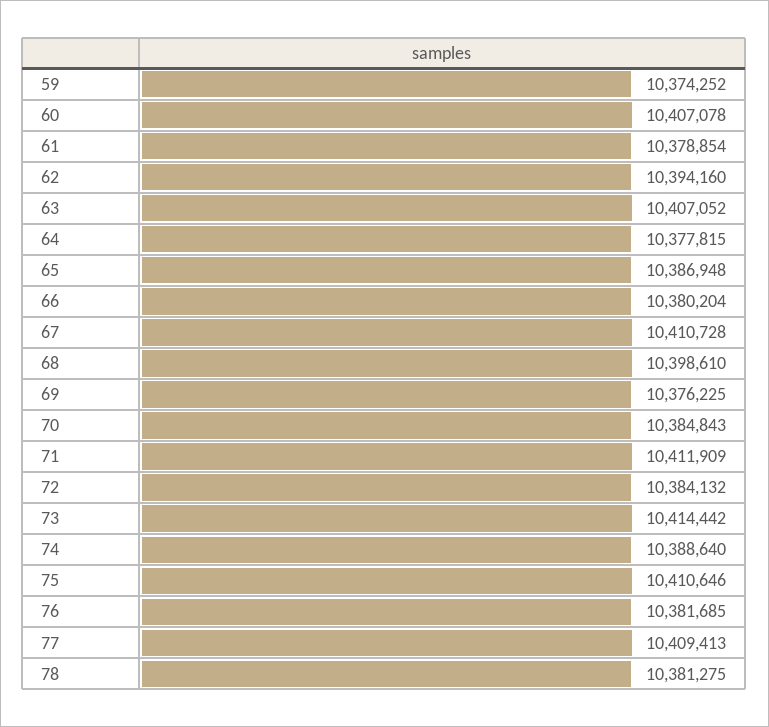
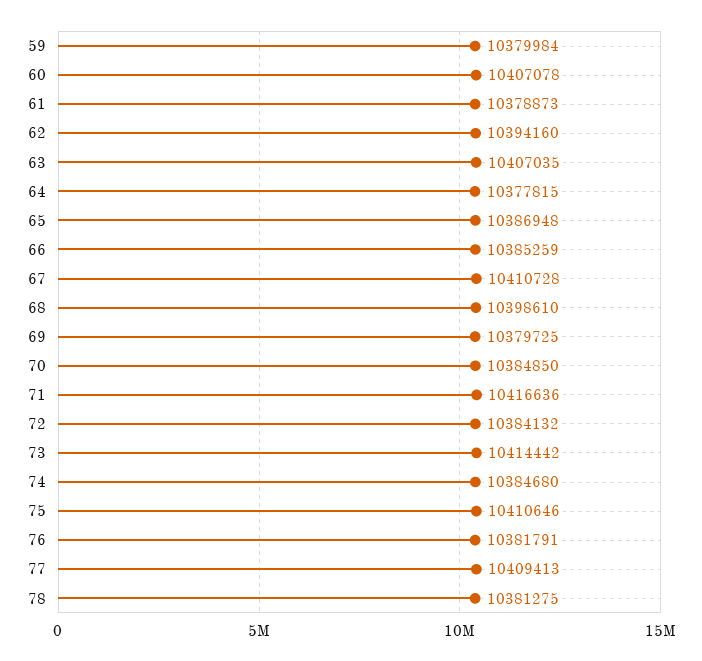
59: 10374252 -> 10379984
61: 10378854 -> 10378873
63: 10407052 -> 10407035
66: 10380204 -> 10385259
69: 10376225 -> 10379725
70: 10384843 -> 10384850
71: 10411909 -> 10416636
74: 10388640 -> 10384680
76: 10381685 -> 10381791

